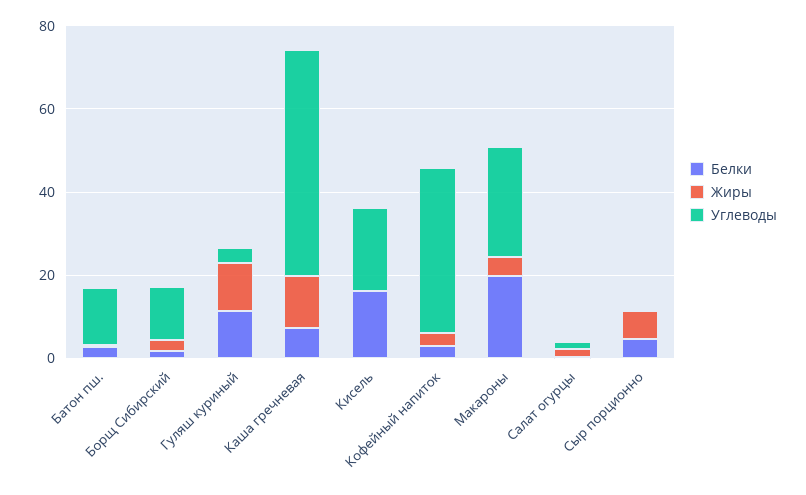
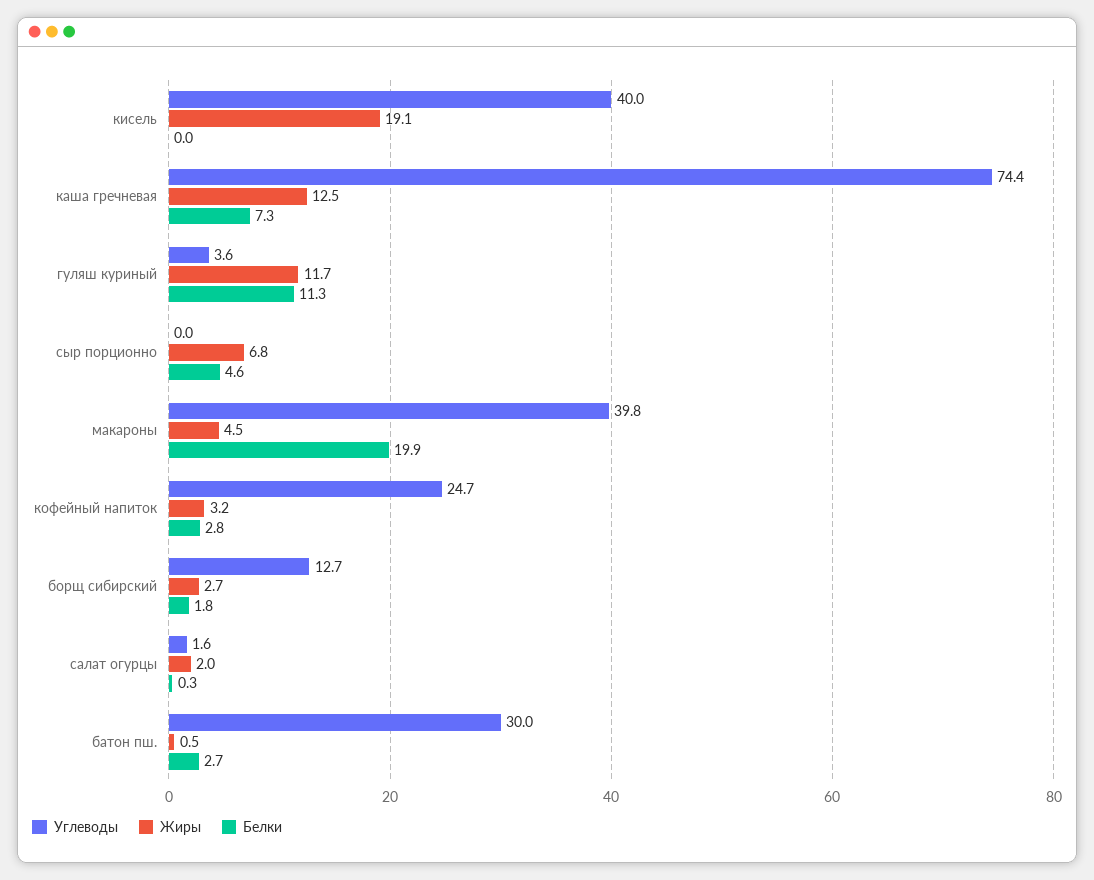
Углеводы, Батон пш.: 15 -> 30
Углеводы, Каша гречневая: 55 -> 74.4
Белки, Кисель: 15 -> 0
Жиры, Кисель: 0 -> 19.1
Углеводы, Кисель: 20 -> 40
Углеводы, Кофейный напиток: 40 -> 24.7
Углеводы, Макароны: 25 -> 39.8

